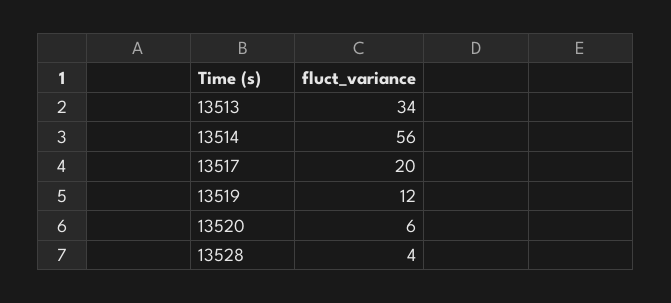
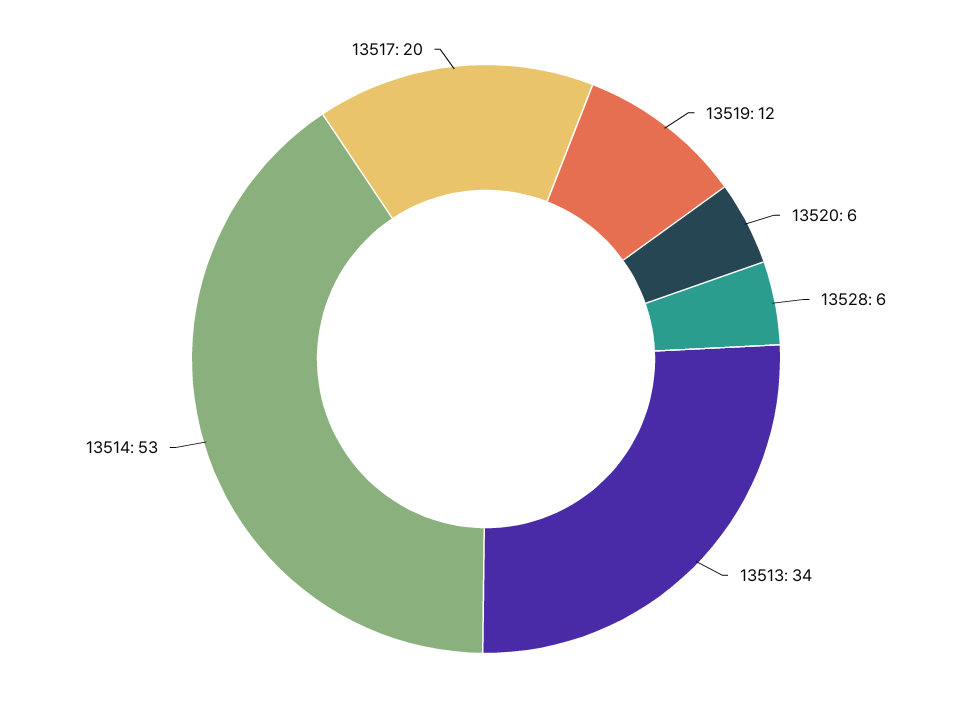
13514: 56 -> 53
13528: 4 -> 6

